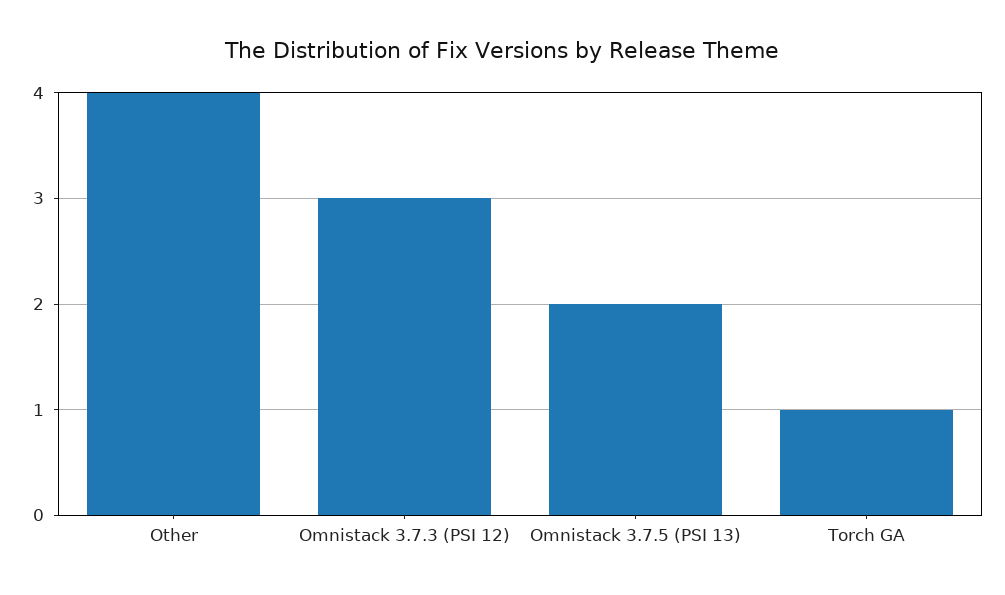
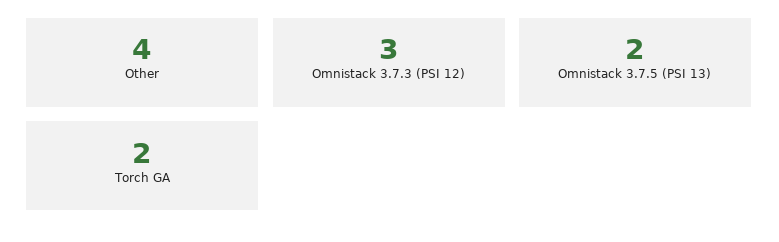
Torch GA: 1 -> 2

